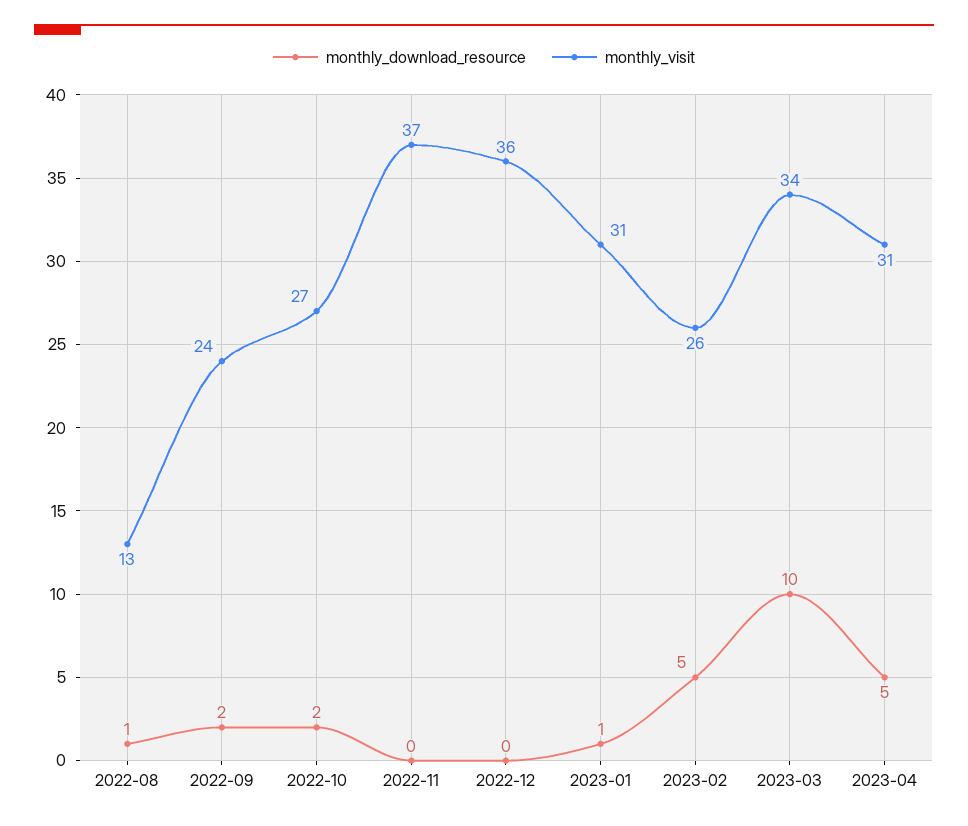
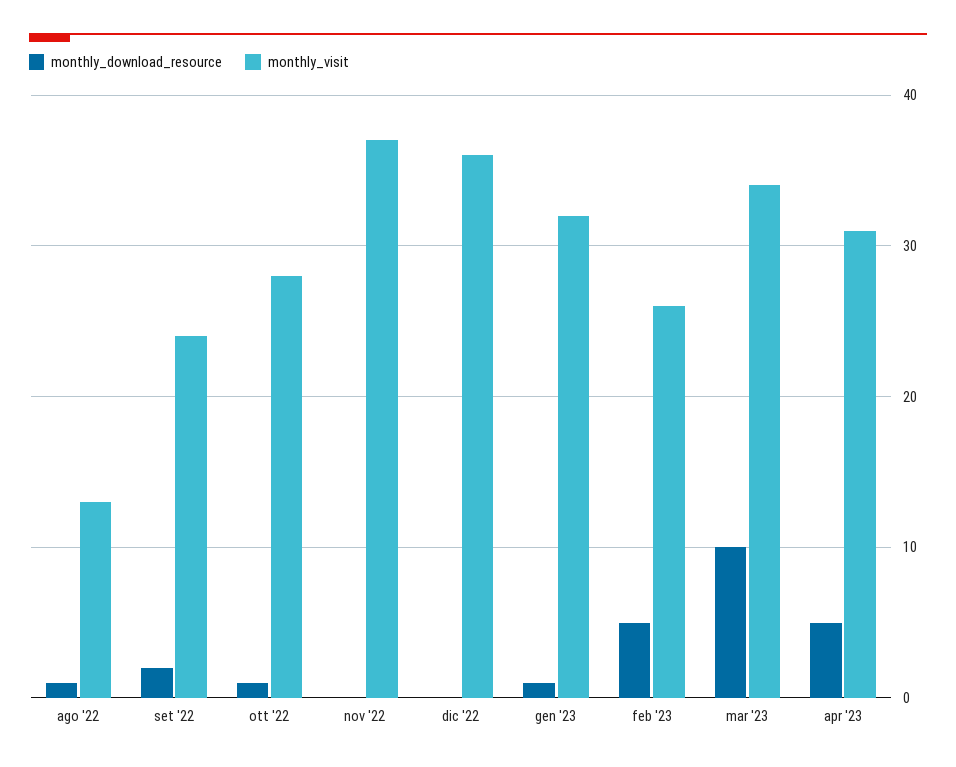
monthly_download_resource, 2022-10: 2 -> 1
monthly_visit, 2022-10: 27 -> 28
monthly_visit, 2023-01: 31 -> 32

